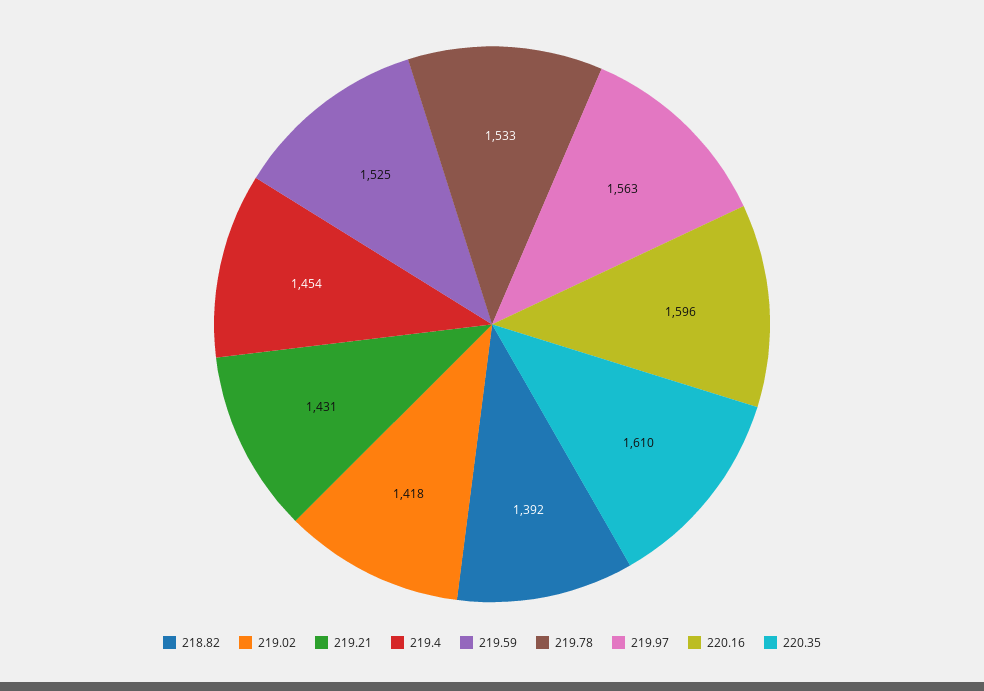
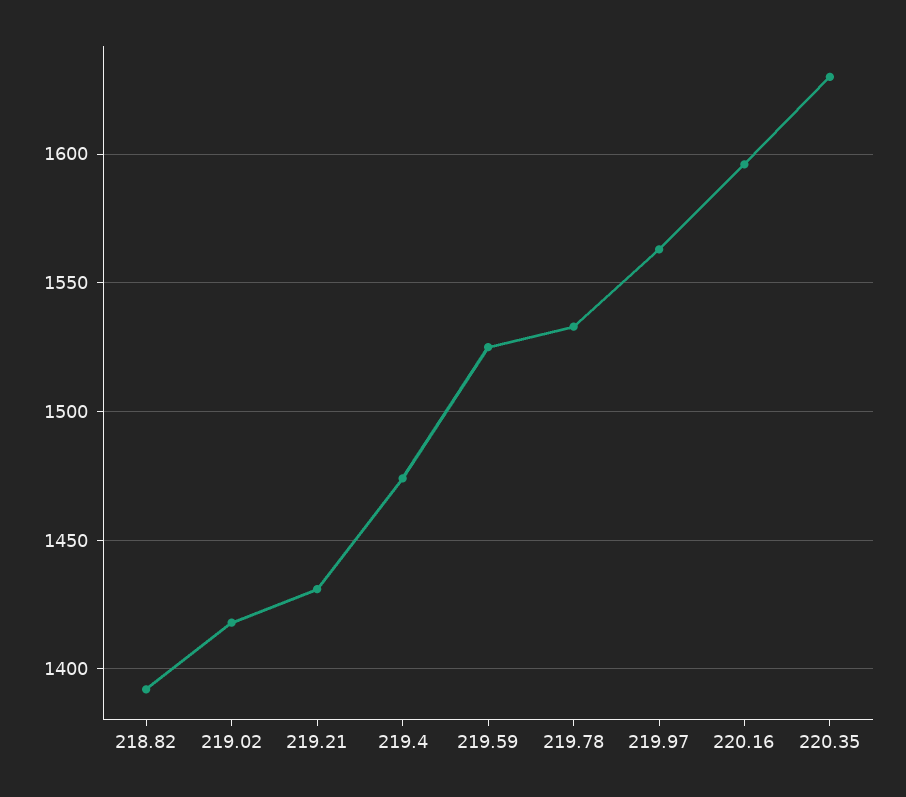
219.4: 1454 -> 1475
220.35: 1610 -> 1630

